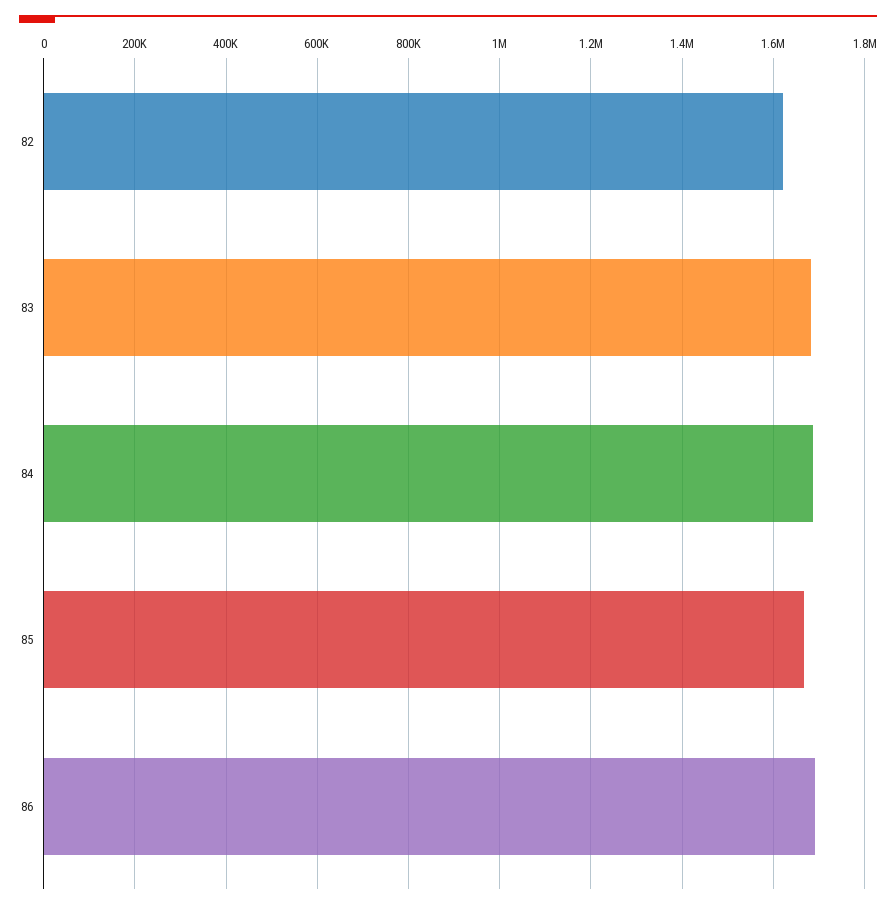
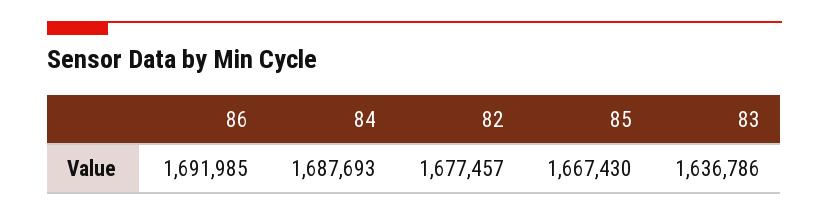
82: 1620000 -> 1677457
83: 1680000 -> 1636786

